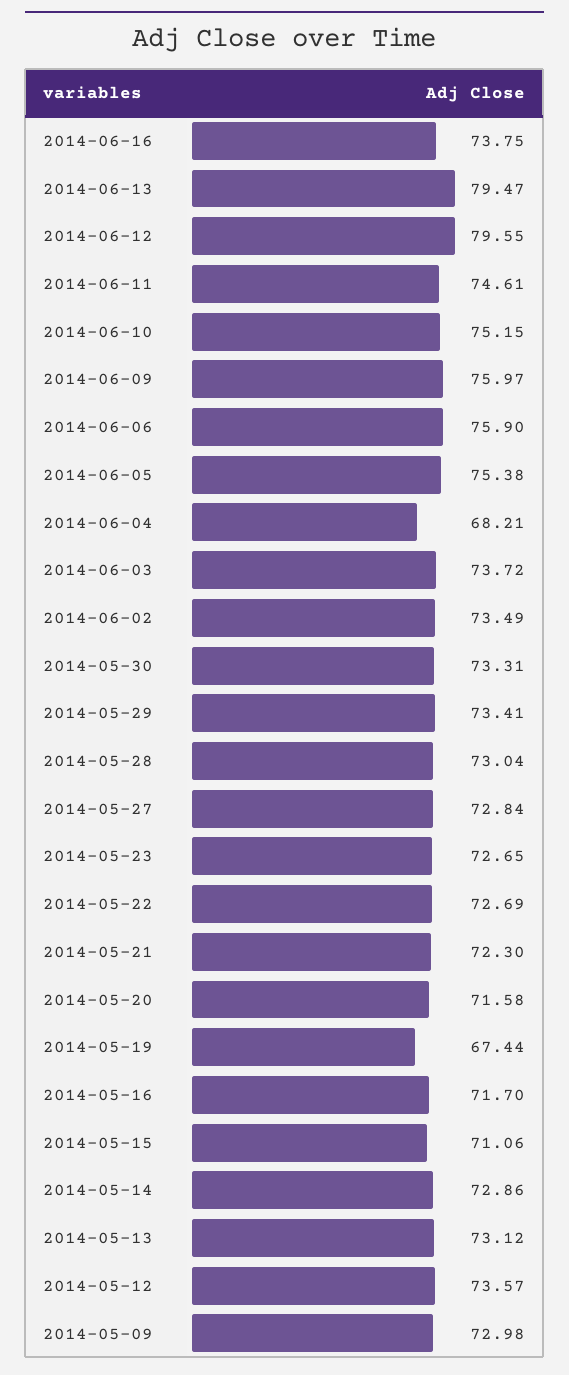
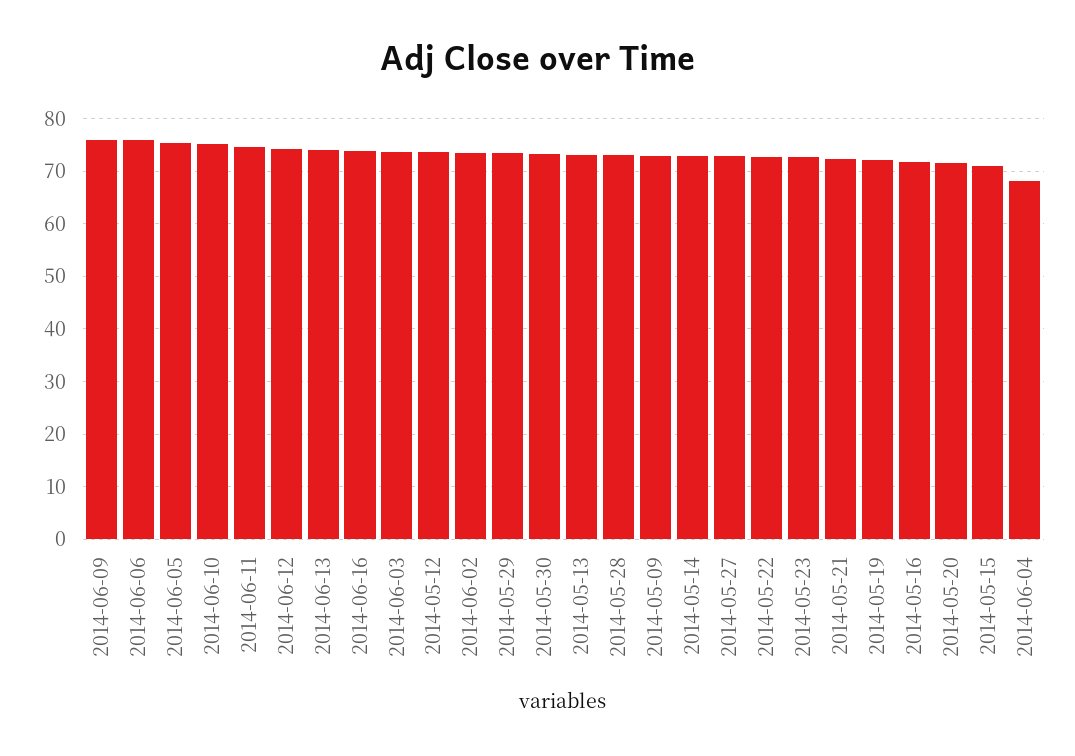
2014-06-13: 79.47 -> 74
2014-06-12: 79.55 -> 74
2014-05-19: 67.44 -> 72

